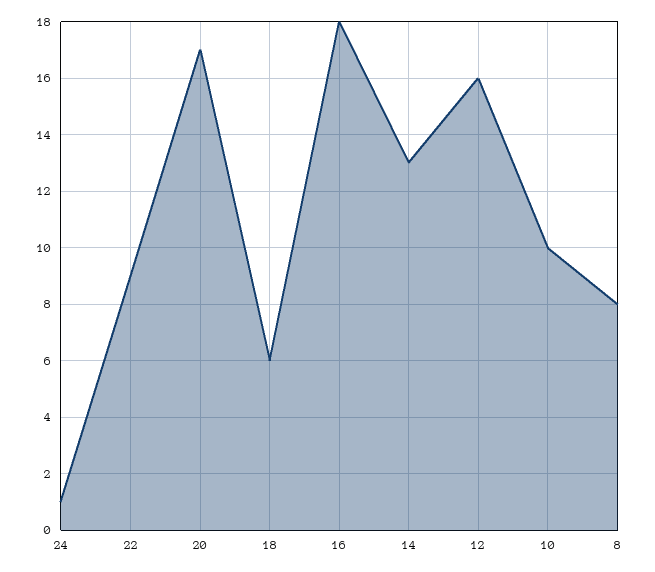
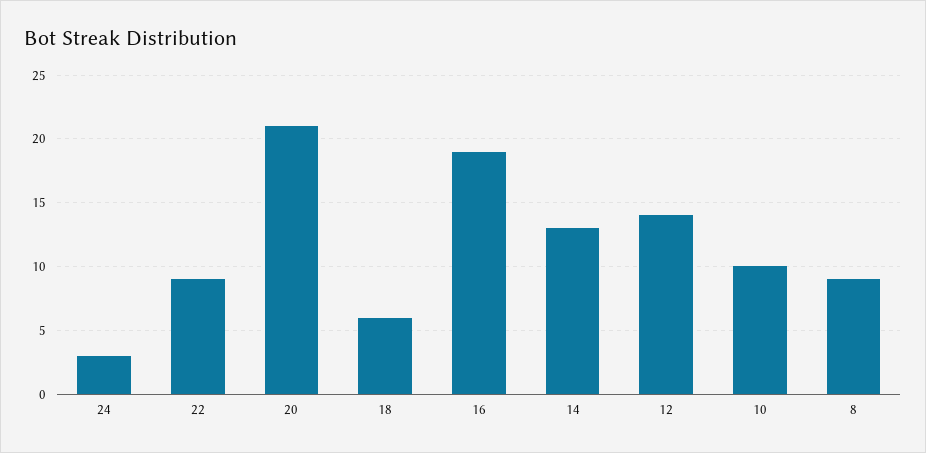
24: 1 -> 3
20: 17 -> 21
16: 18 -> 19
12: 16 -> 14
8: 8 -> 9

